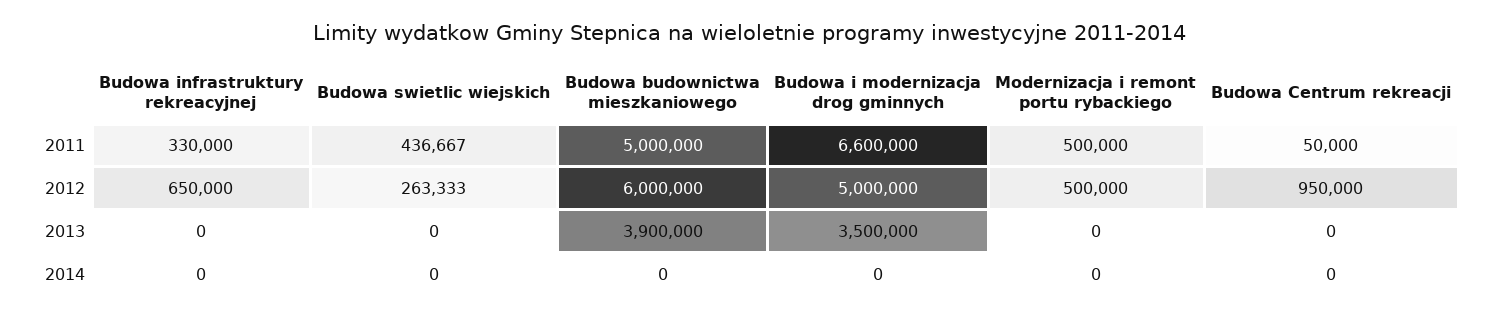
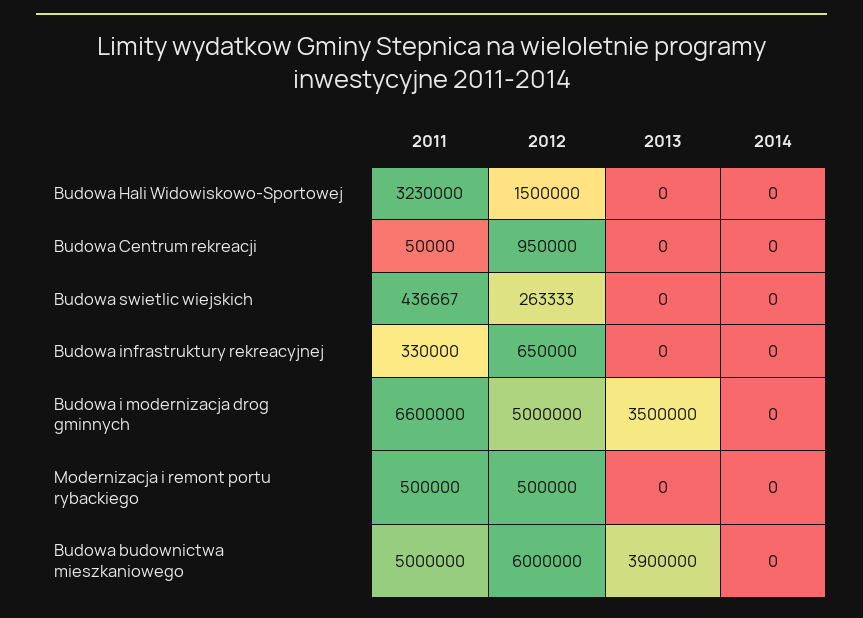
Budowa Hali Widowiskowo-Sportowej, 2011: none -> 3230000
Budowa Hali Widowiskowo-Sportowej, 2012: none -> 1500000
Budowa Hali Widowiskowo-Sportowej, 2013: none -> 0
Budowa Hali Widowiskowo-Sportowej, 2014: none -> 0

